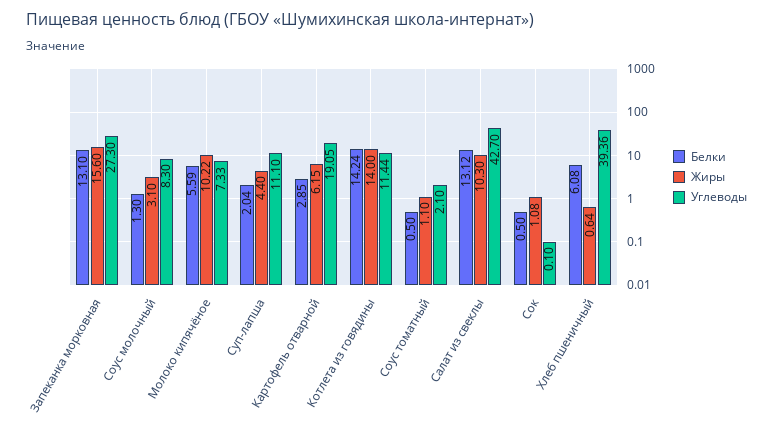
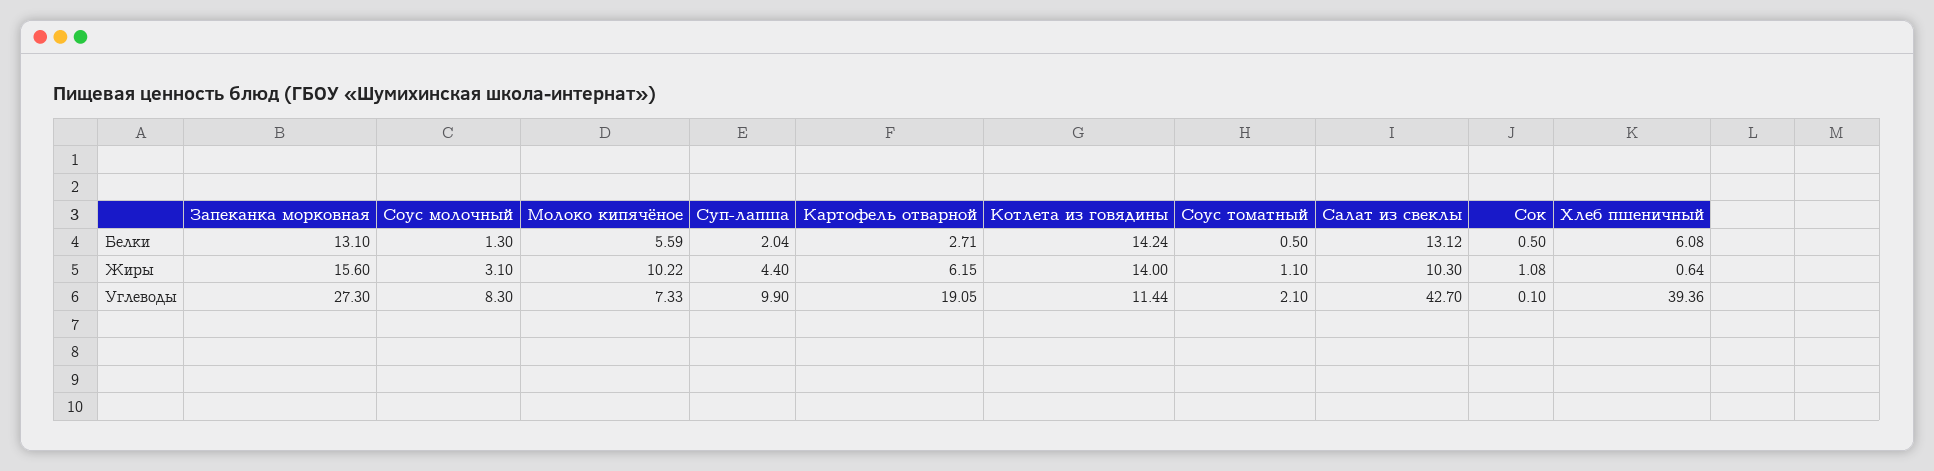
Углеводы, Суп-лапша: 11.1 -> 9.9
Белки, Картофель отварной: 2.85 -> 2.71

